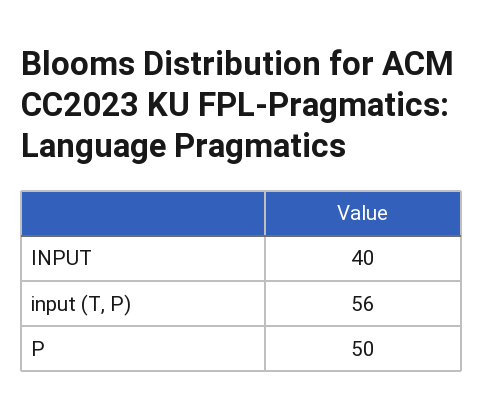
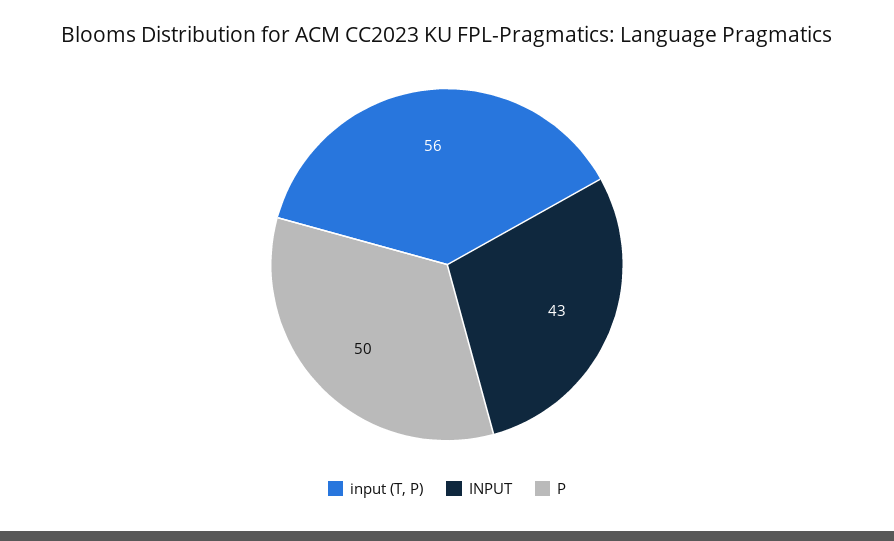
INPUT: 40 -> 43

